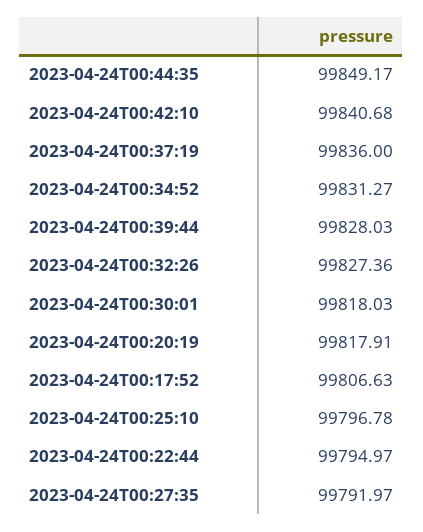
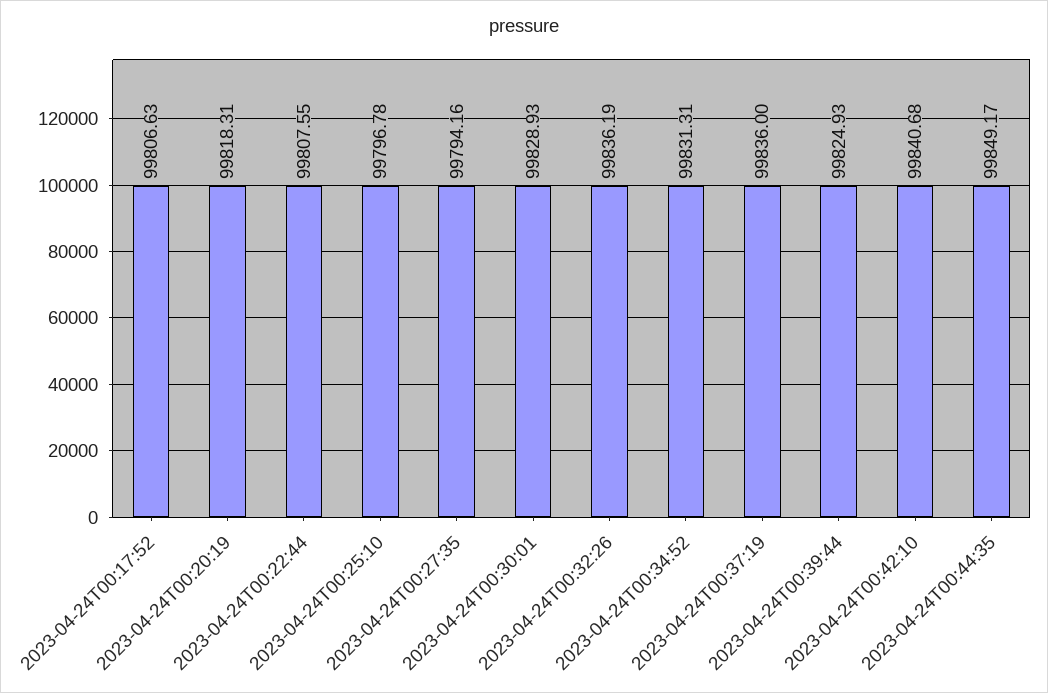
2023-04-24T00:34:52: 99831.27 -> 99831.31
2023-04-24T00:39:44: 99828.03 -> 99824.93
2023-04-24T00:32:26: 99827.36 -> 99836.19
2023-04-24T00:30:01: 99818.03 -> 99828.93
2023-04-24T00:20:19: 99817.91 -> 99818.31
2023-04-24T00:22:44: 99794.97 -> 99807.55
2023-04-24T00:27:35: 99791.97 -> 99794.16

